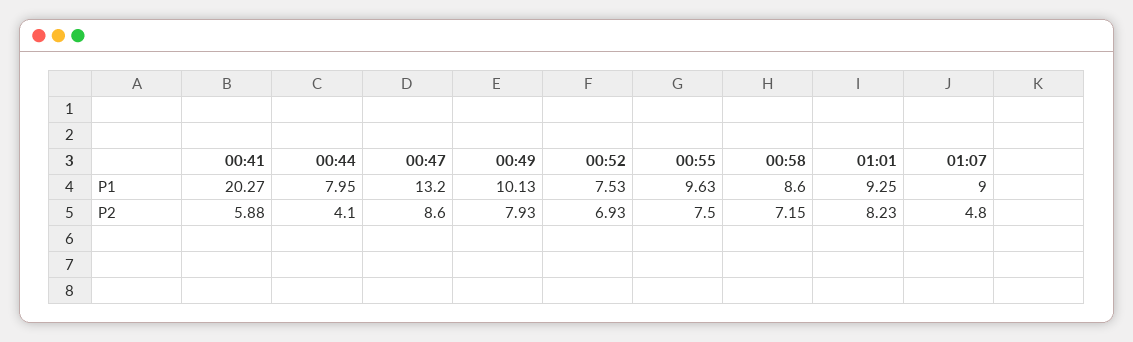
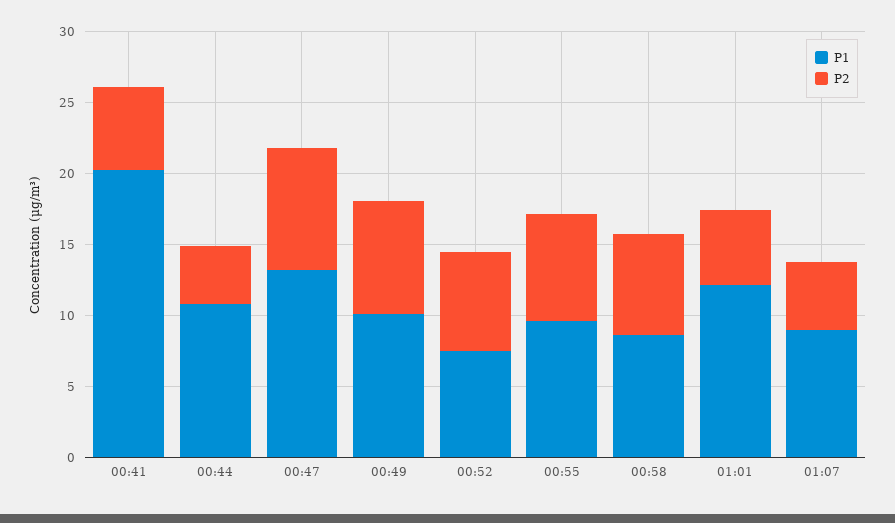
P1, 00:44: 7.95 -> 11
P1, 01:01: 9.25 -> 12
P2, 01:01: 8.23 -> 5

